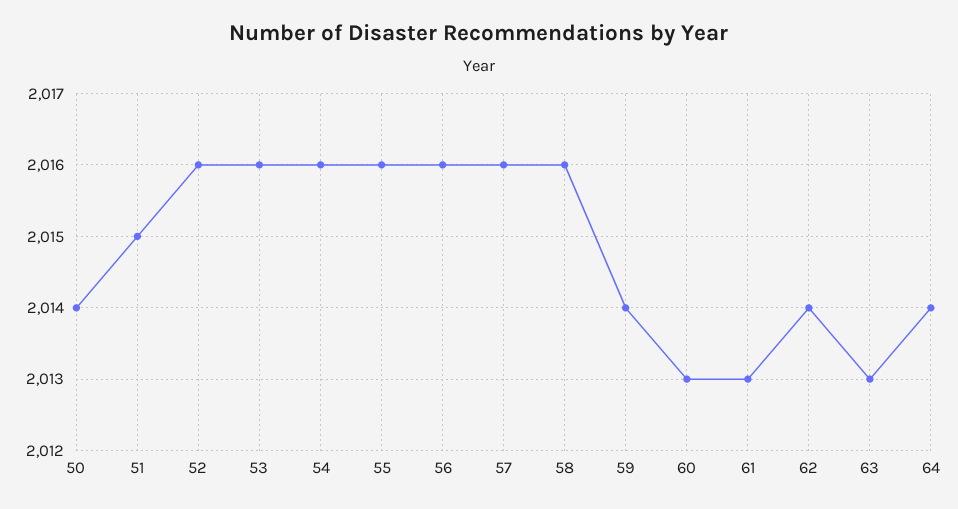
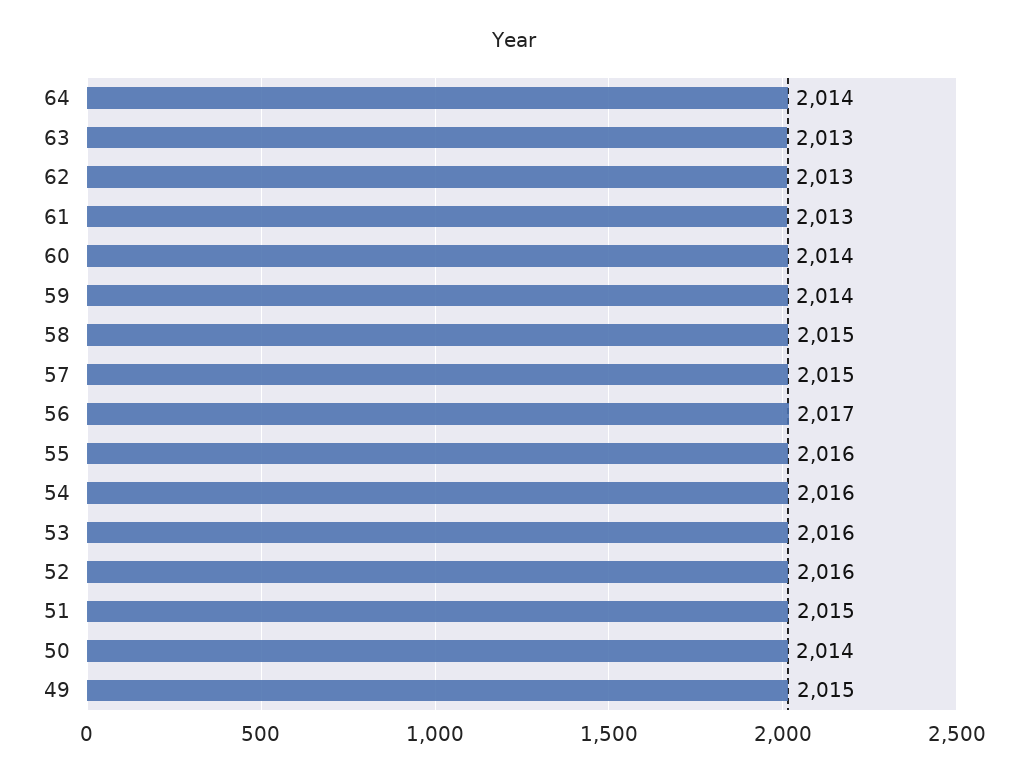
56: 2016 -> 2017
57: 2016 -> 2015
58: 2016 -> 2015
60: 2013 -> 2014
62: 2014 -> 2013
49: none -> 2015

